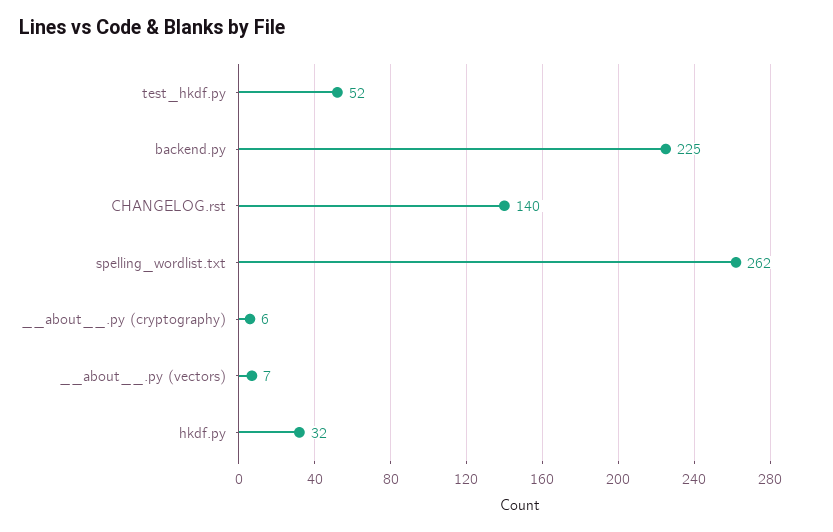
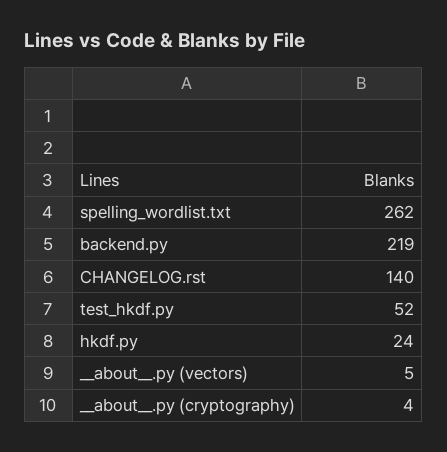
backend.py: 225 -> 219
__about__.py (cryptography): 6 -> 4
__about__.py (vectors): 7 -> 5
hkdf.py: 32 -> 24

